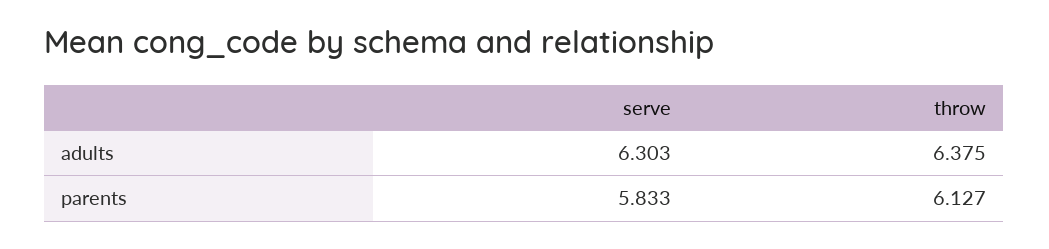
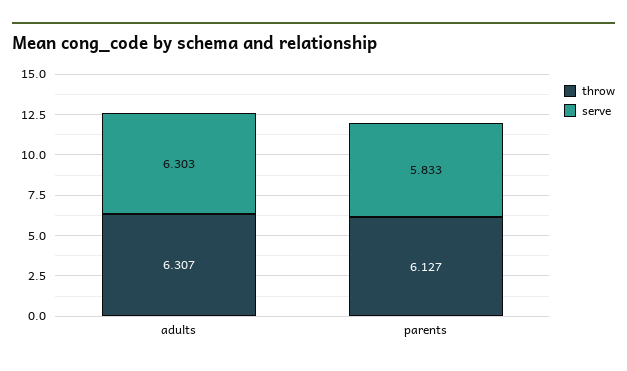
throw, adults: 6.375 -> 6.307

